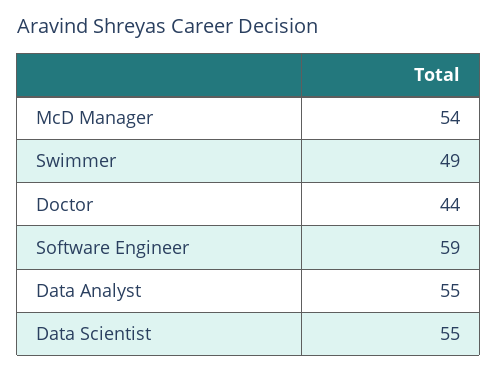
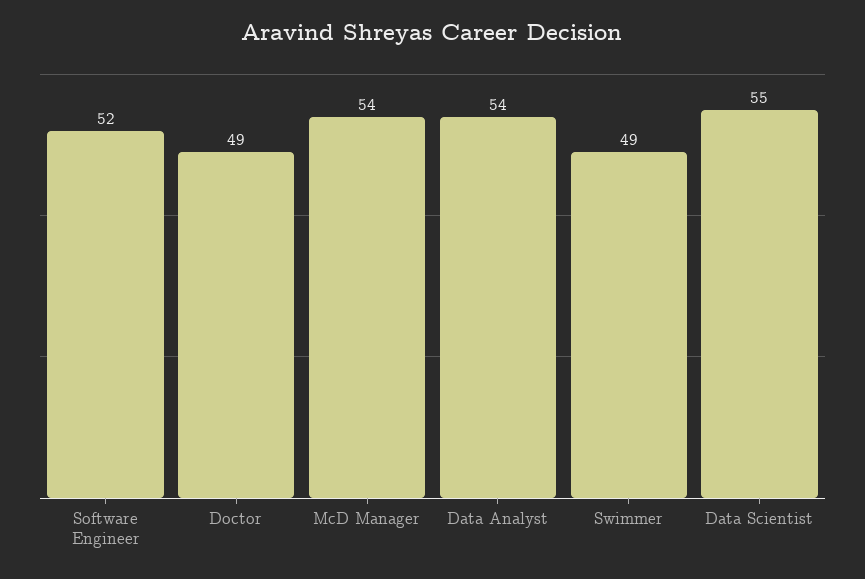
Doctor: 44 -> 49
Software Engineer: 59 -> 52
Data Analyst: 55 -> 54

